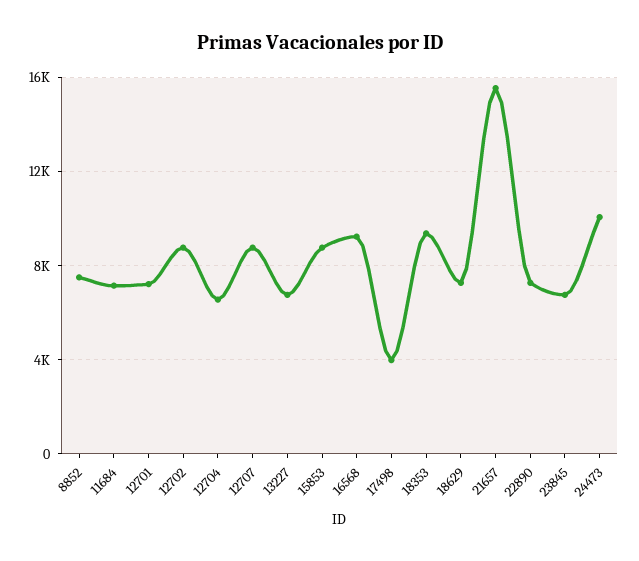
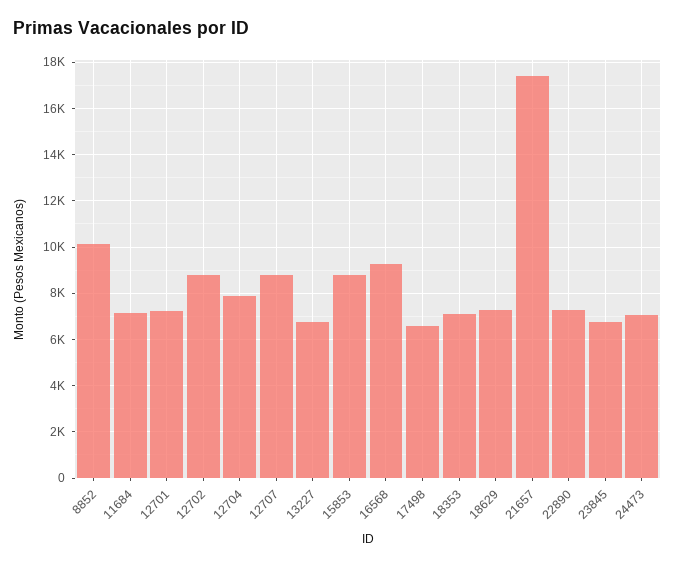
8852: 7500 -> 10000
12704: 6500 -> 8000
17498: 4000 -> 6500
18353: 9500 -> 7000
21657: 15500 -> 17500
24473: 10000 -> 7000

